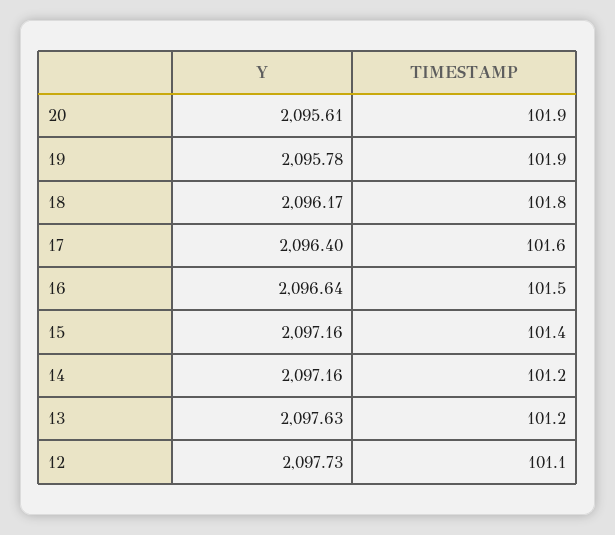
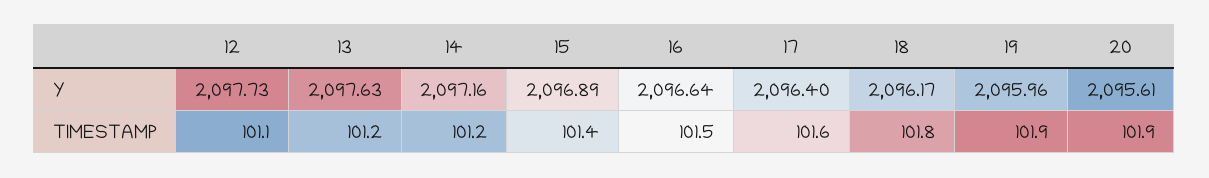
Y, 19: 2095.78 -> 2095.96
Y, 15: 2097.16 -> 2096.89

